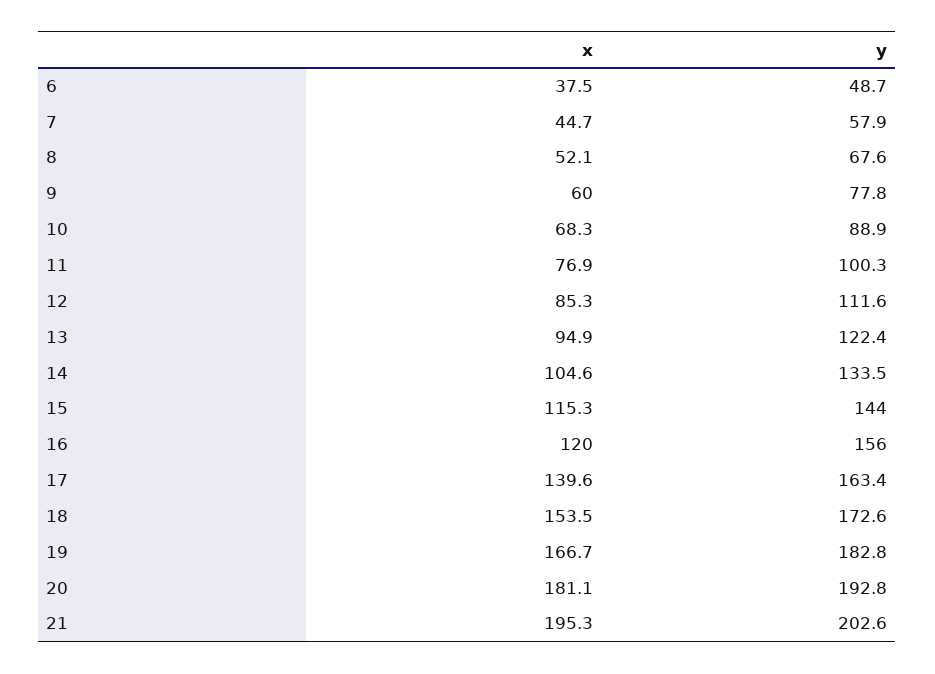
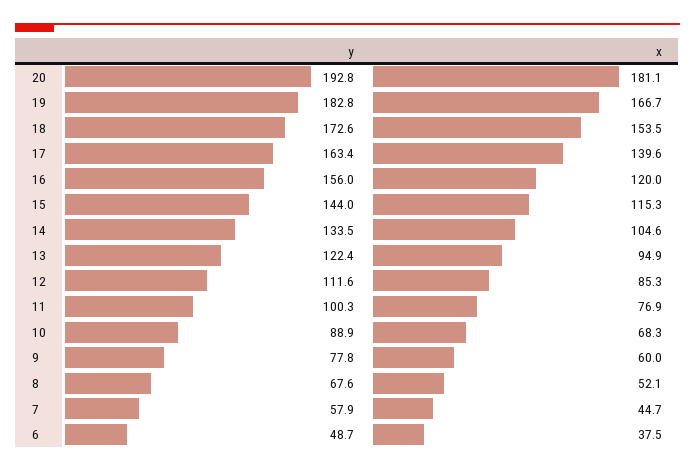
x, 21: 195.3 -> none
y, 21: 202.6 -> none

